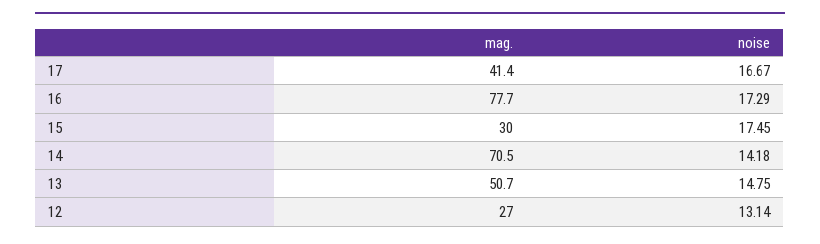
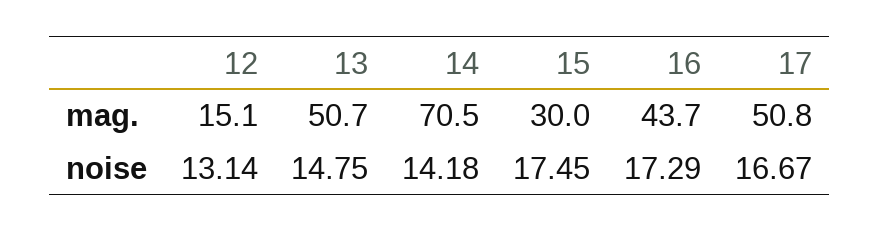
mag., 17: 41.4 -> 50.8
mag., 16: 77.7 -> 43.7
mag., 12: 27 -> 15.1

